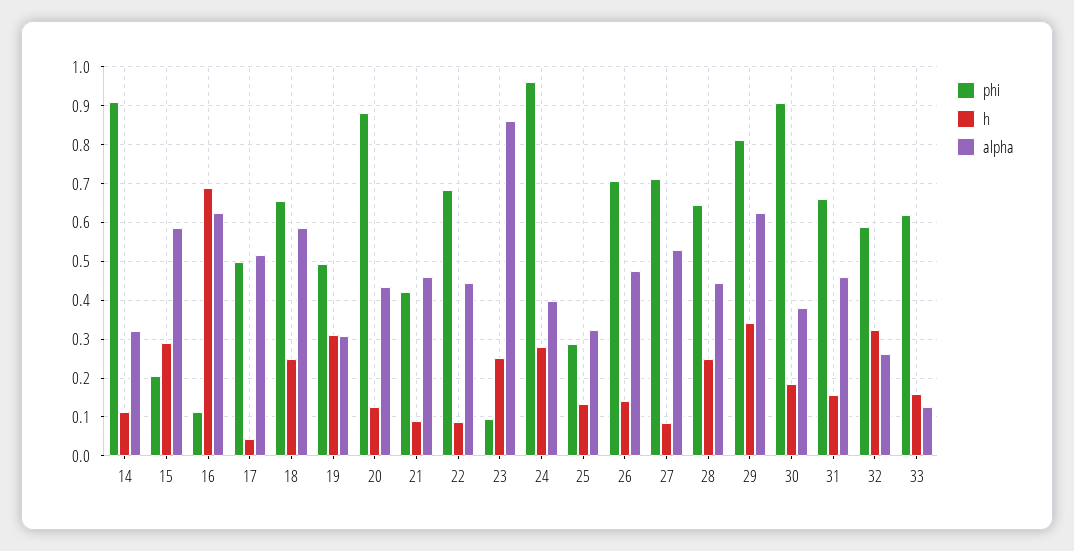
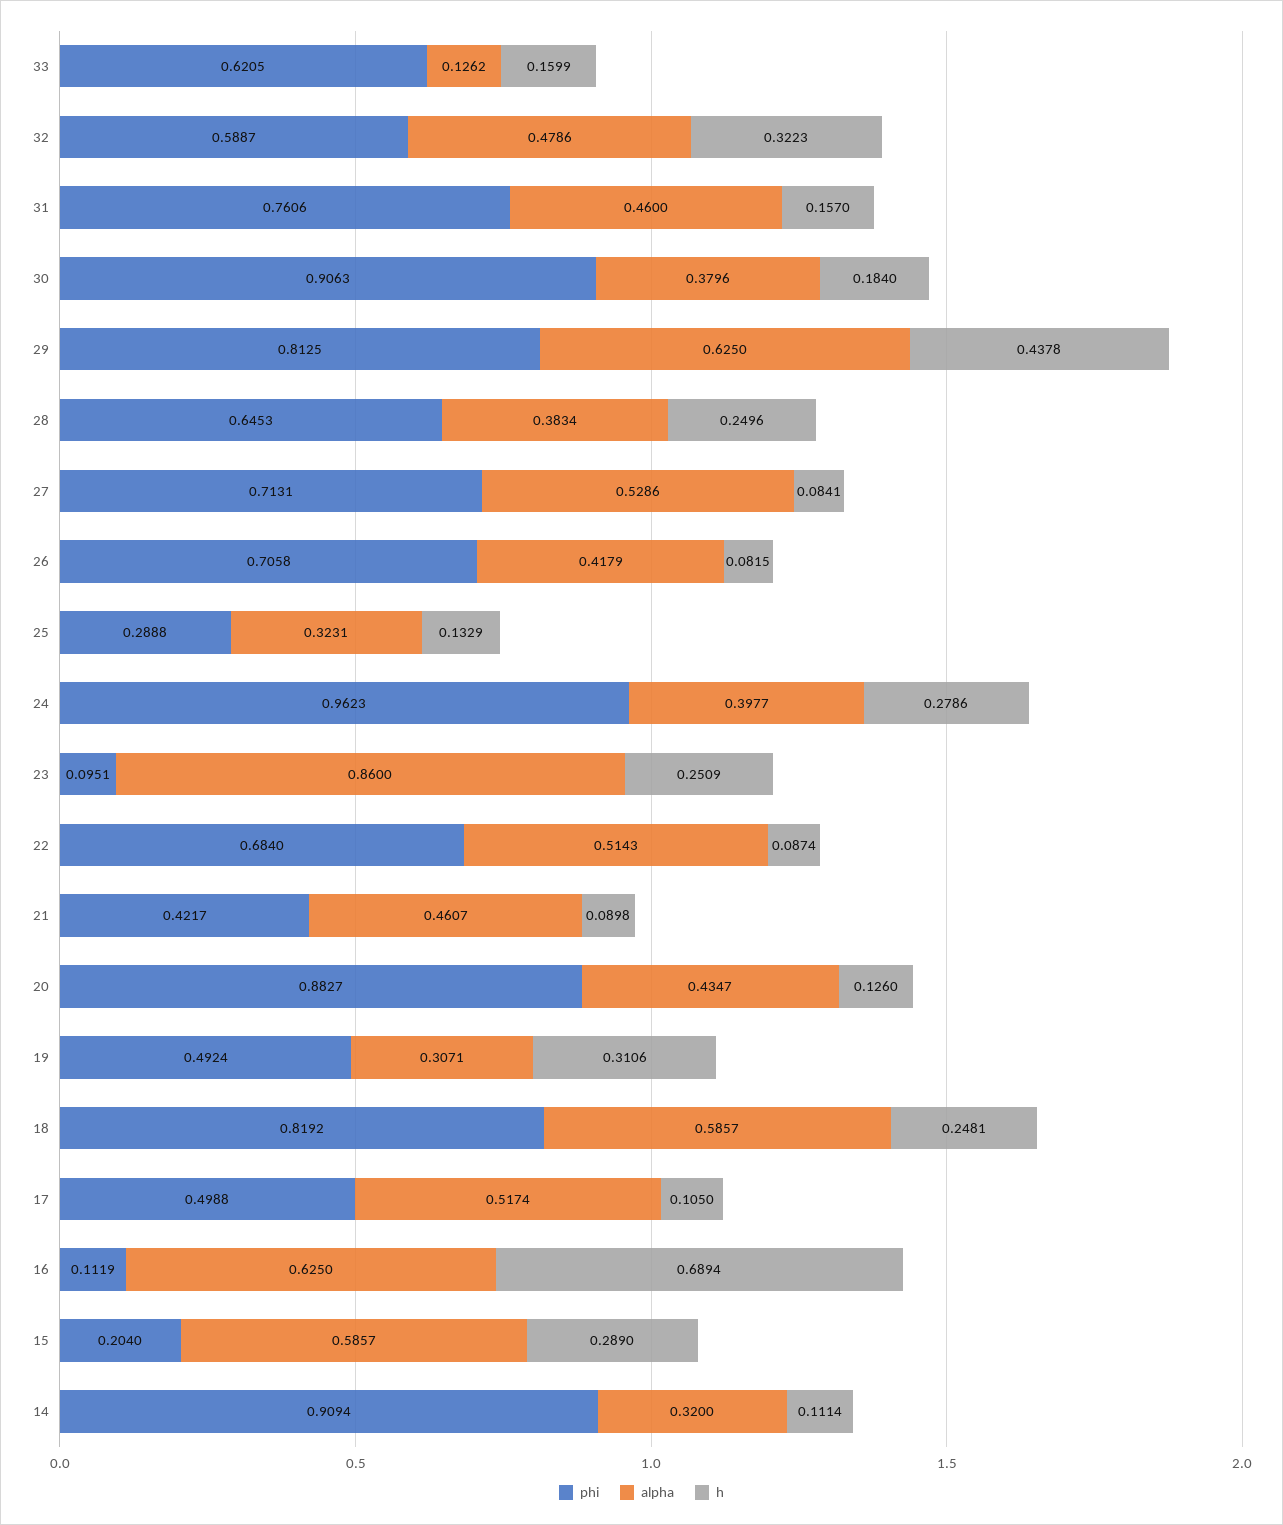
h, 17: 0.04 -> 0.105
phi, 18: 0.66 -> 0.8192
alpha, 22: 0.44 -> 0.5143
h, 26: 0.14 -> 0.0815
alpha, 26: 0.48 -> 0.4179
alpha, 28: 0.44 -> 0.3834
h, 29: 0.34 -> 0.4378
phi, 31: 0.66 -> 0.7606
alpha, 32: 0.26 -> 0.4786

